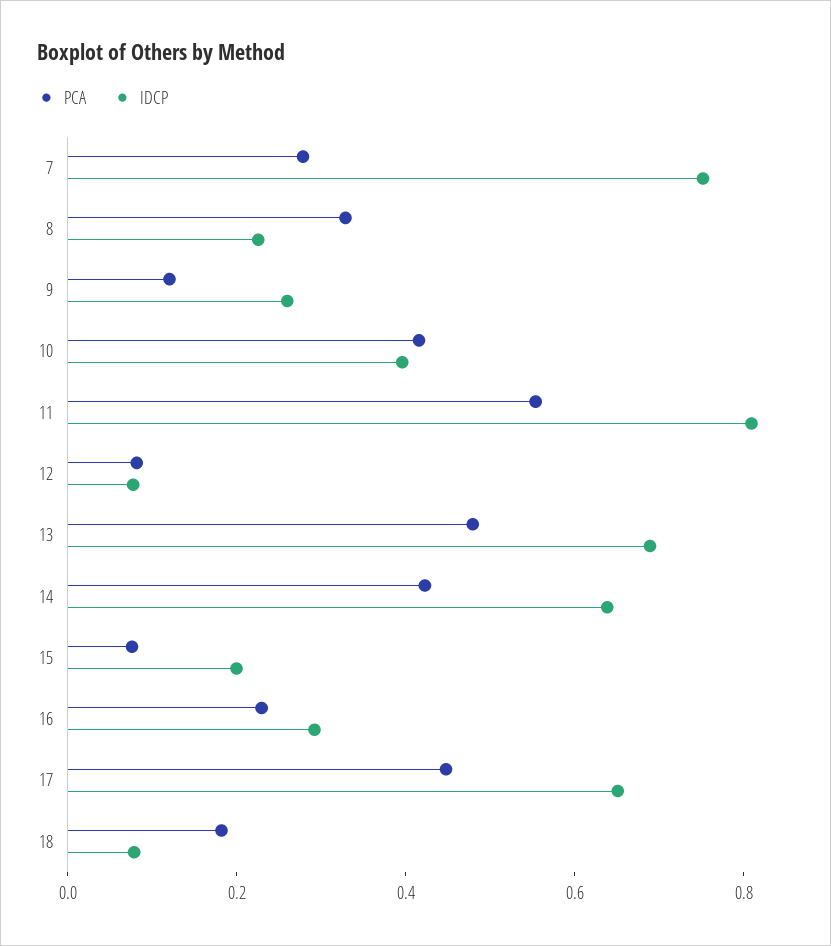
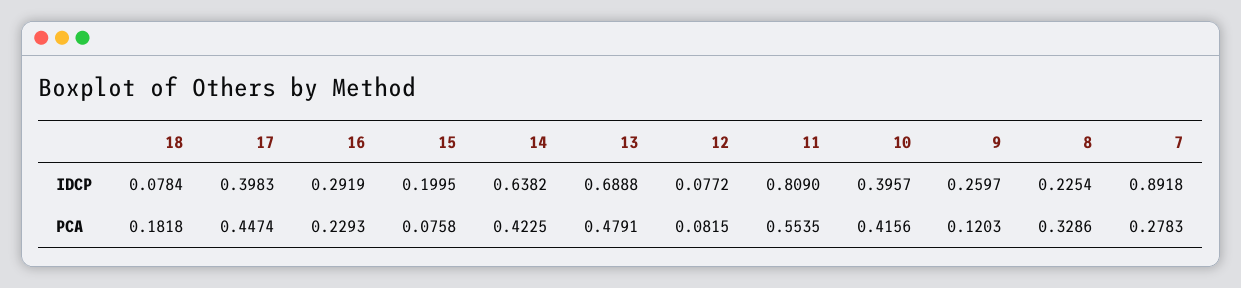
IDCP, 7: 0.75 -> 0.8918
IDCP, 17: 0.65 -> 0.3983

